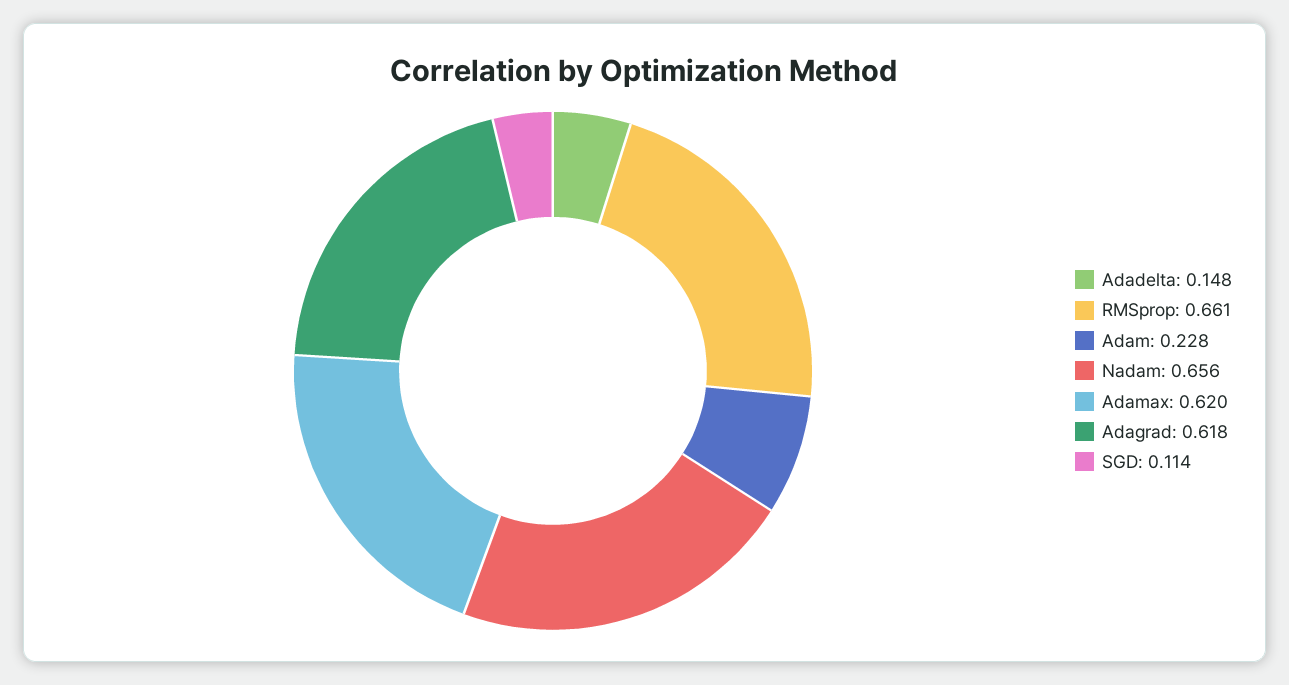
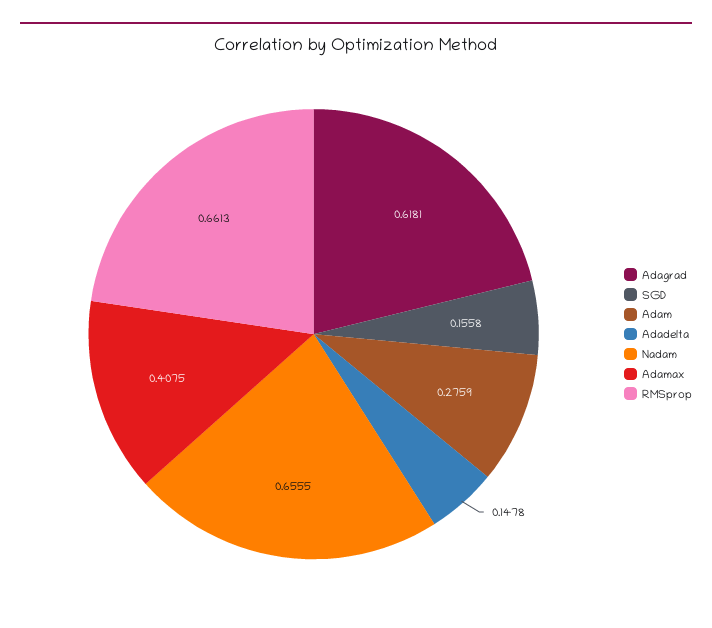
Adam: 0.228 -> 0.2759
Adamax: 0.62 -> 0.4075
SGD: 0.114 -> 0.1558

